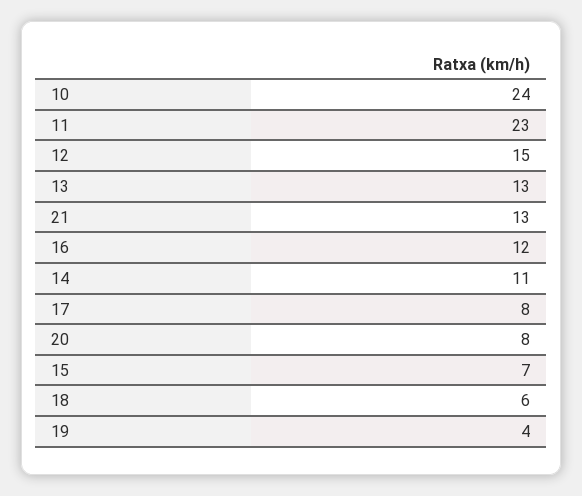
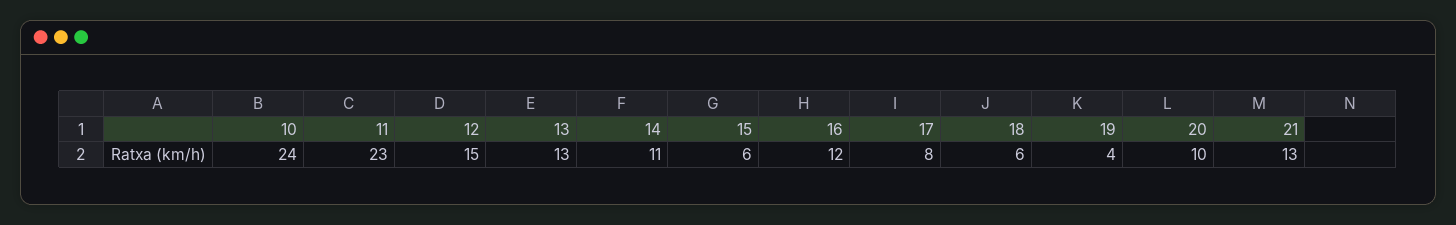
20: 8 -> 10
15: 7 -> 6

